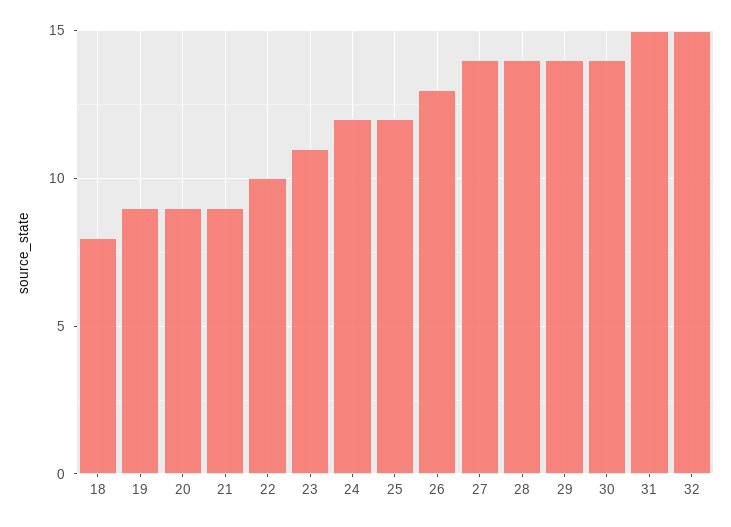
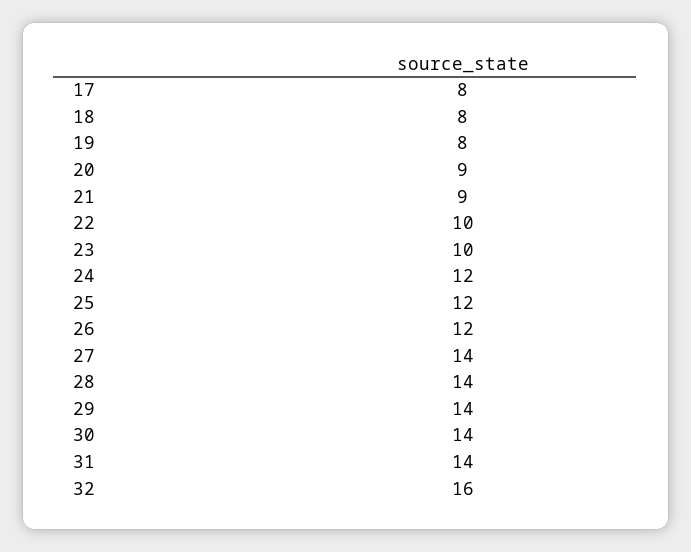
19: 9 -> 8
23: 11 -> 10
26: 13 -> 12
31: 15 -> 14
32: 15 -> 16
17: none -> 8

